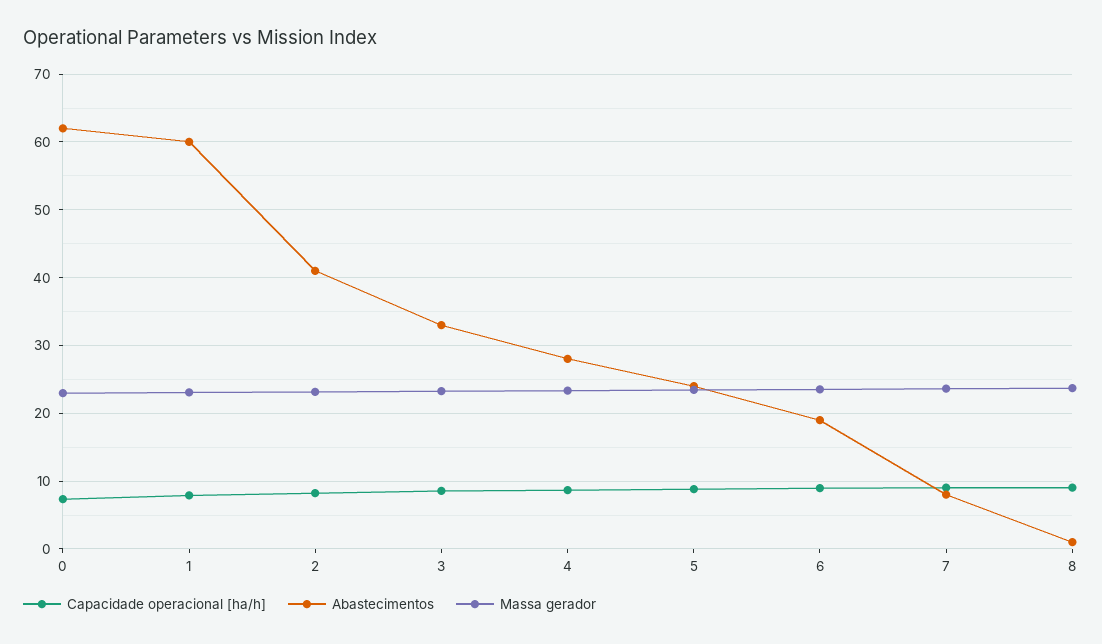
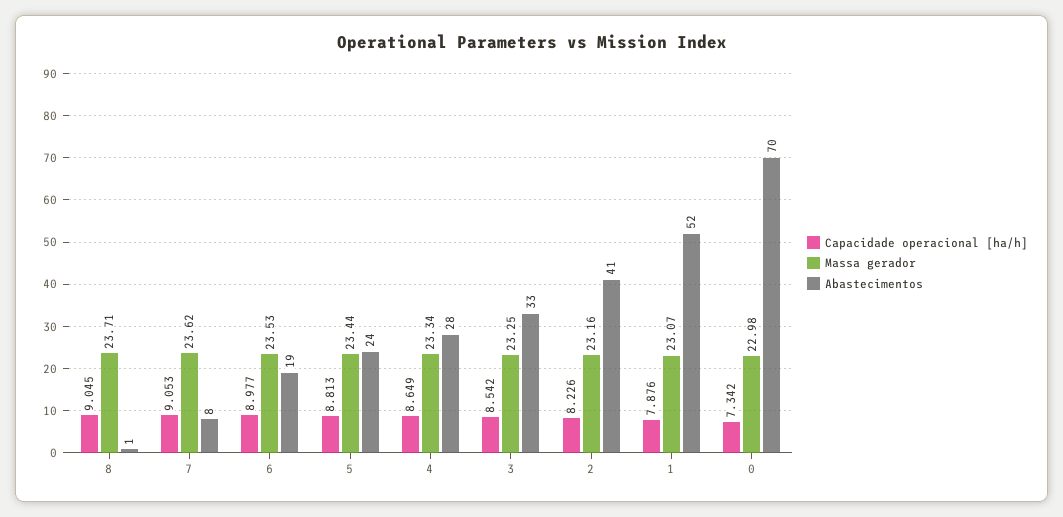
Abastecimentos, 0: 62 -> 70
Abastecimentos, 1: 60 -> 52

